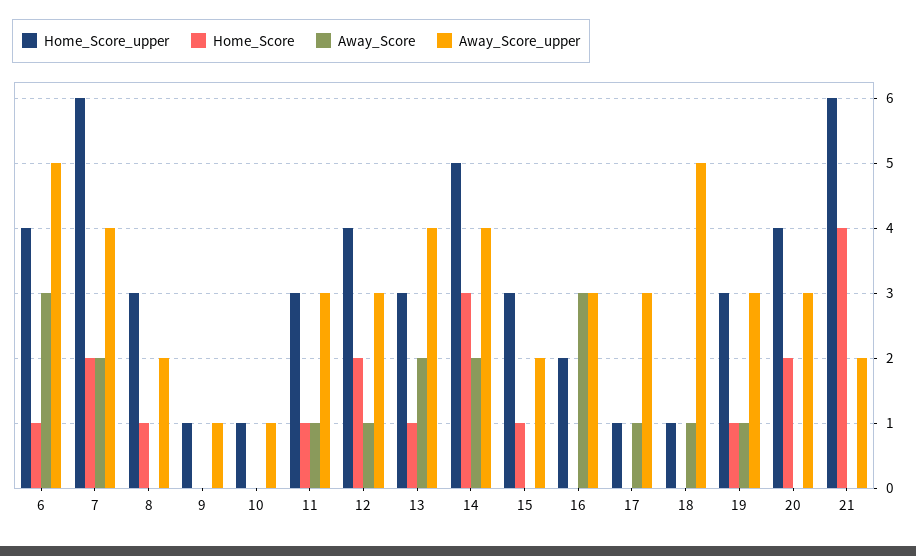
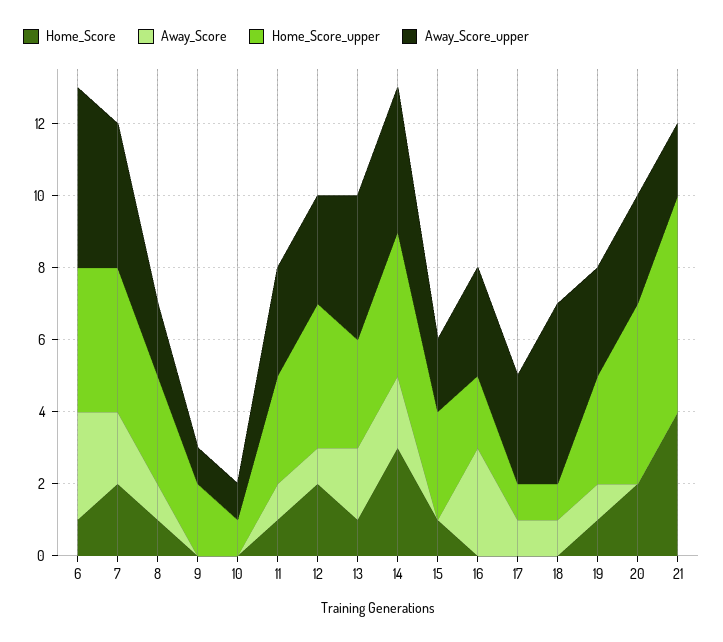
Home_Score_upper, 7: 6 -> 4
Away_Score, 8: 0 -> 1
Home_Score_upper, 9: 1 -> 2
Home_Score_upper, 14: 5 -> 4
Home_Score_upper, 20: 4 -> 5

